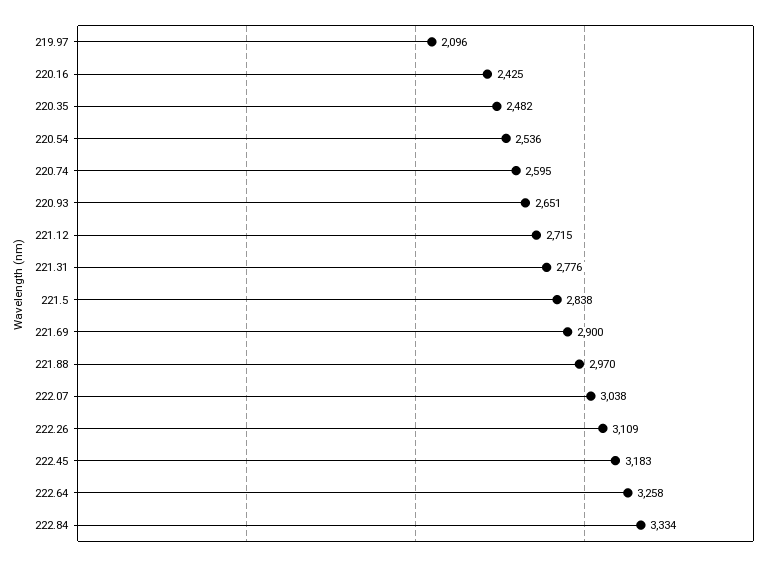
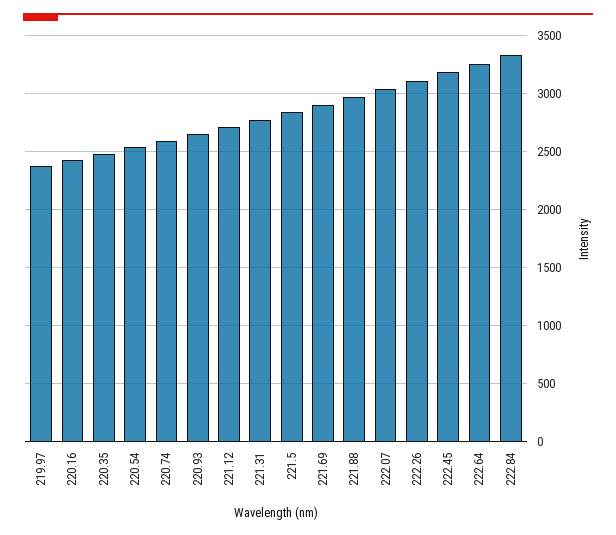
219.97: 2096 -> 2400

